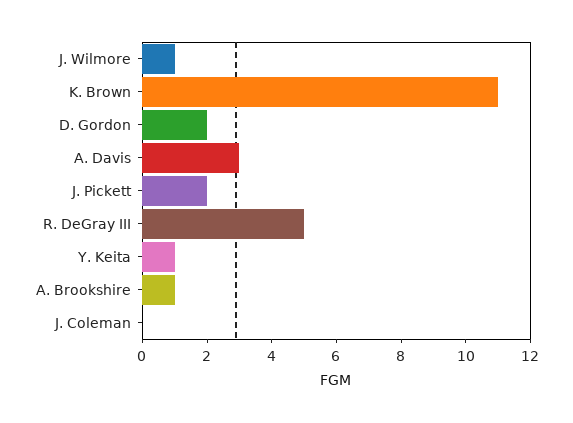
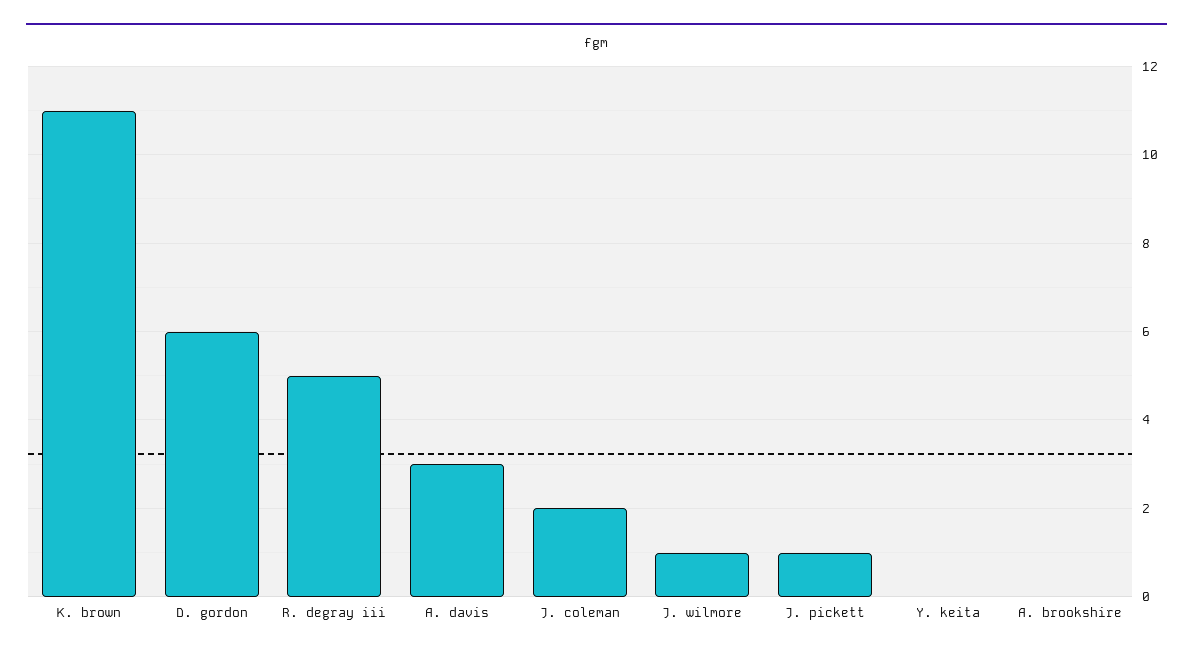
D. Gordon: 2 -> 6
J. Pickett: 2 -> 1
Y. Keita: 1 -> 0
A. Brookshire: 1 -> 0
J. Coleman: 0 -> 2

